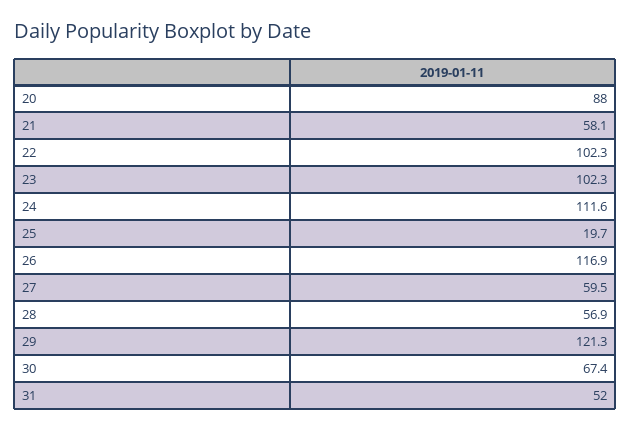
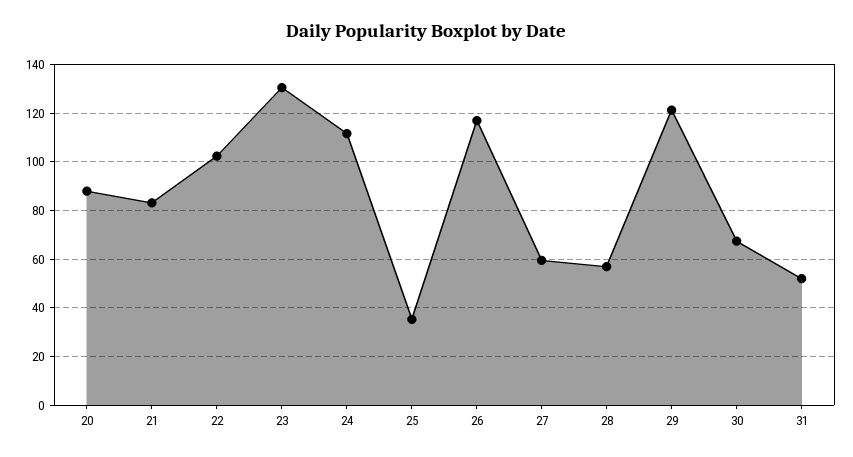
21: 58.1 -> 82.5
23: 102.3 -> 130
25: 19.7 -> 35

